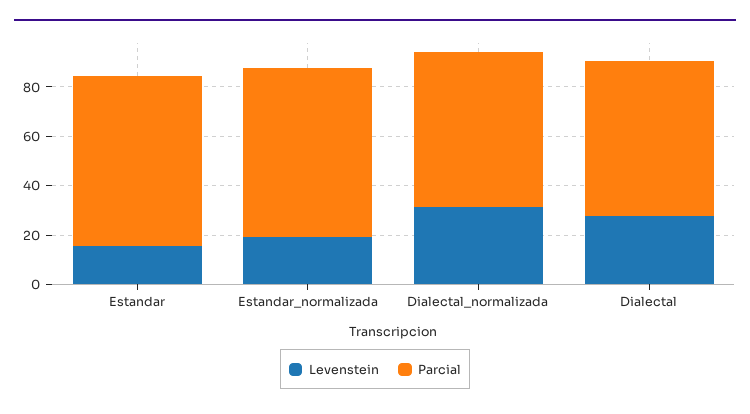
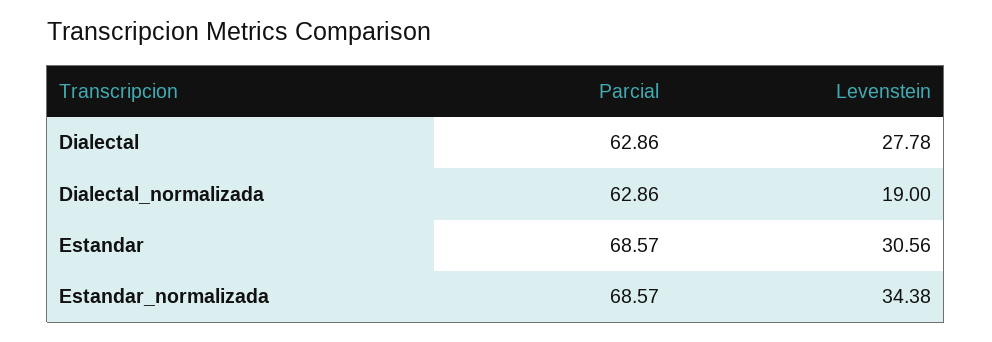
Levenstein, Estandar: 15 -> 30.56
Levenstein, Estandar_normalizada: 20 -> 34.38
Levenstein, Dialectal_normalizada: 30 -> 19

